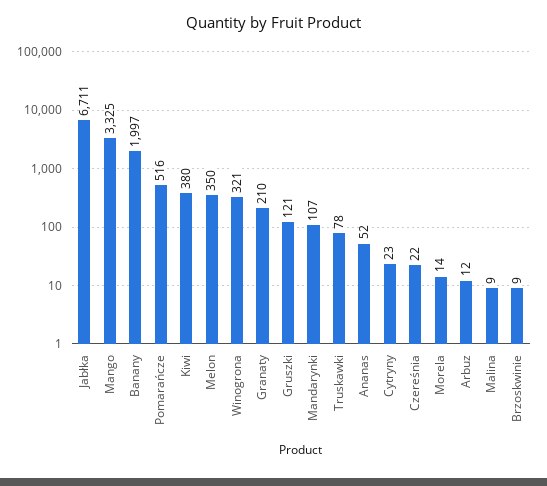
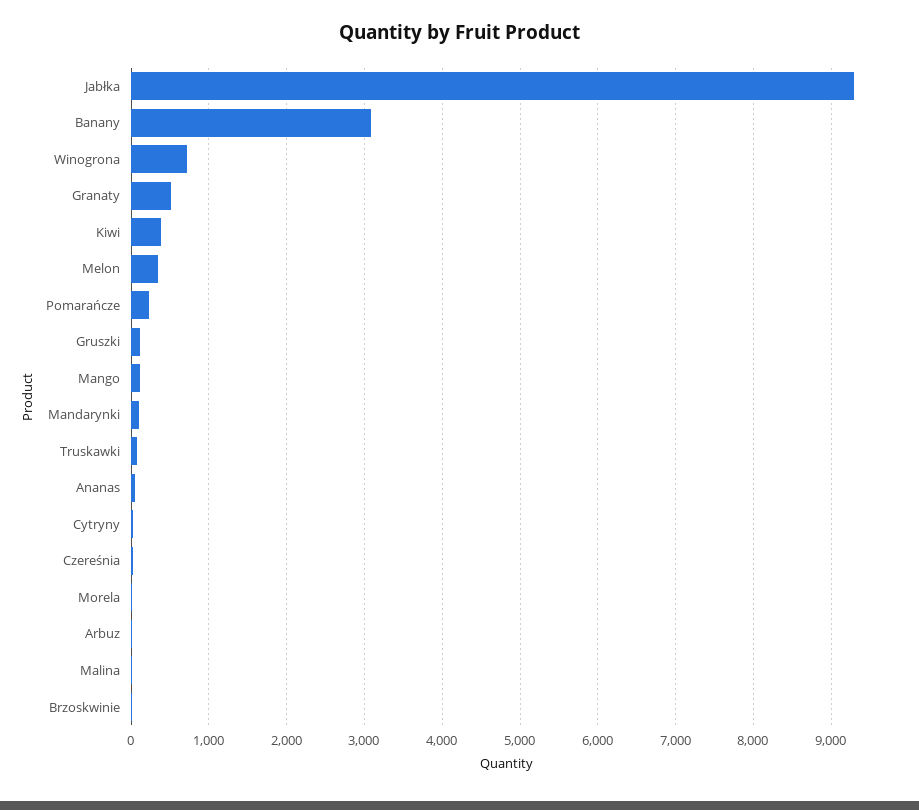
Jabłka: 6711 -> 9300
Mango: 3325 -> 100
Banany: 1997 -> 3100
Pomarańcze: 516 -> 200
Winogrona: 321 -> 700
Granaty: 210 -> 500

